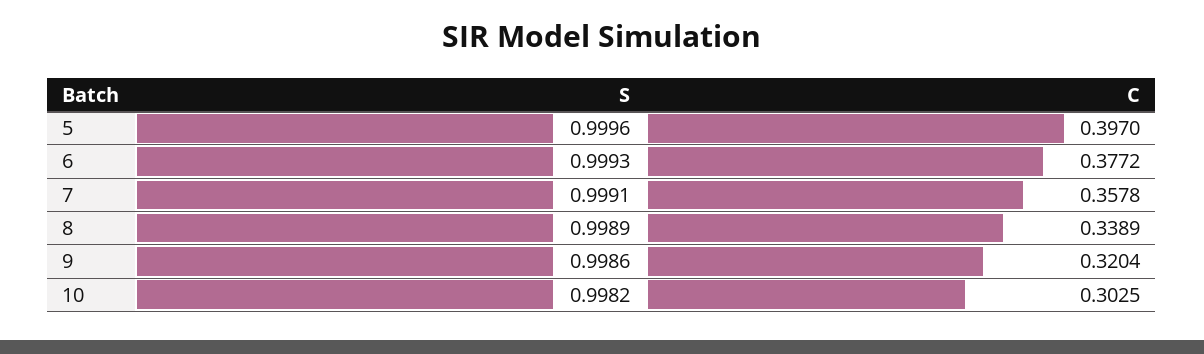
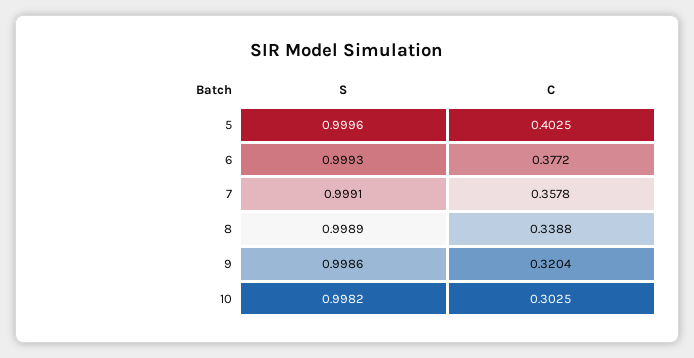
C, 5: 0.397 -> 0.4025
C, 8: 0.3389 -> 0.3388

